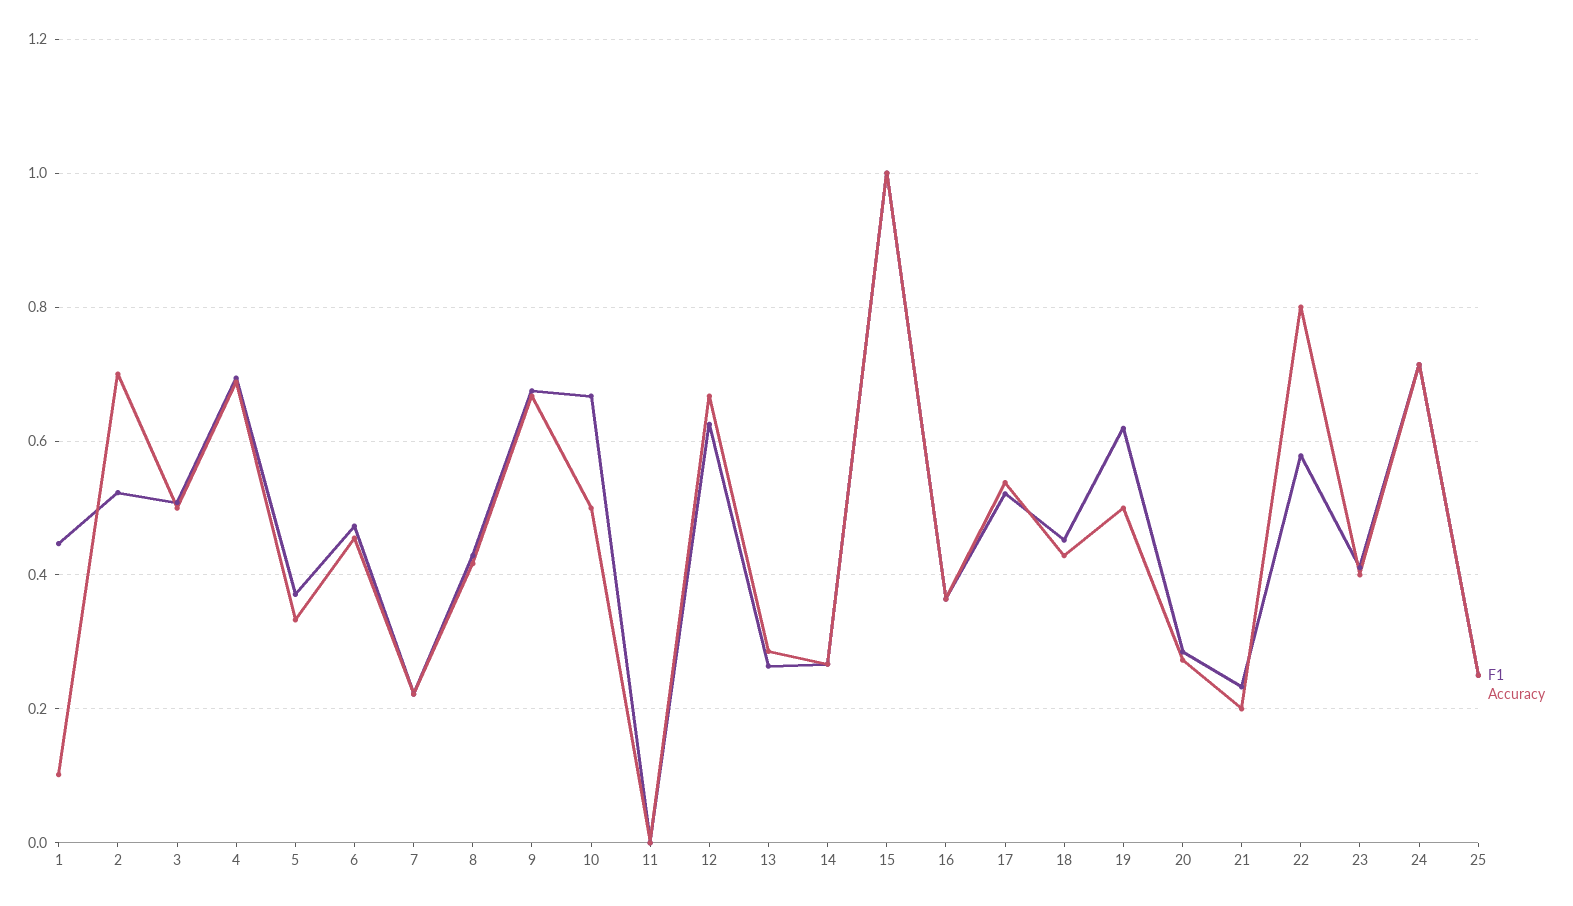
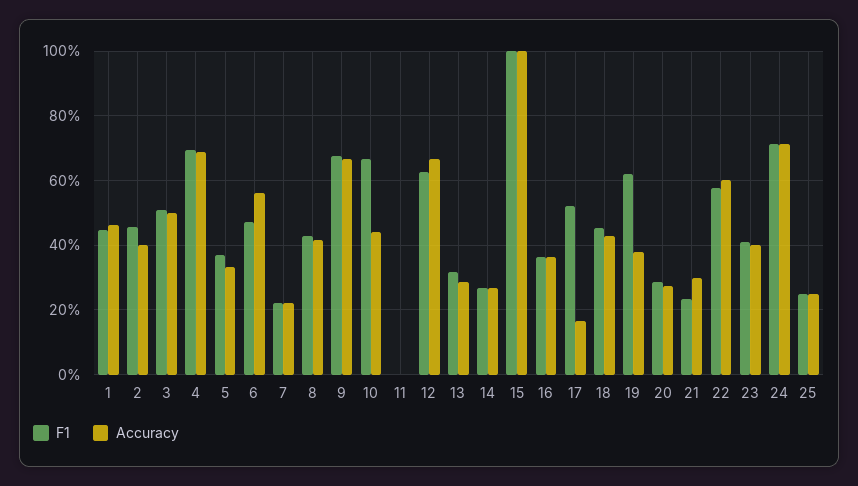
Accuracy, 1: 0.1 -> 0.46
F1, 2: 0.52 -> 0.46
Accuracy, 2: 0.7 -> 0.4
Accuracy, 6: 0.46 -> 0.56
Accuracy, 10: 0.5 -> 0.44
F1, 13: 0.26 -> 0.32
Accuracy, 17: 0.54 -> 0.16
Accuracy, 19: 0.5 -> 0.38
Accuracy, 21: 0.2 -> 0.3
Accuracy, 22: 0.8 -> 0.6

